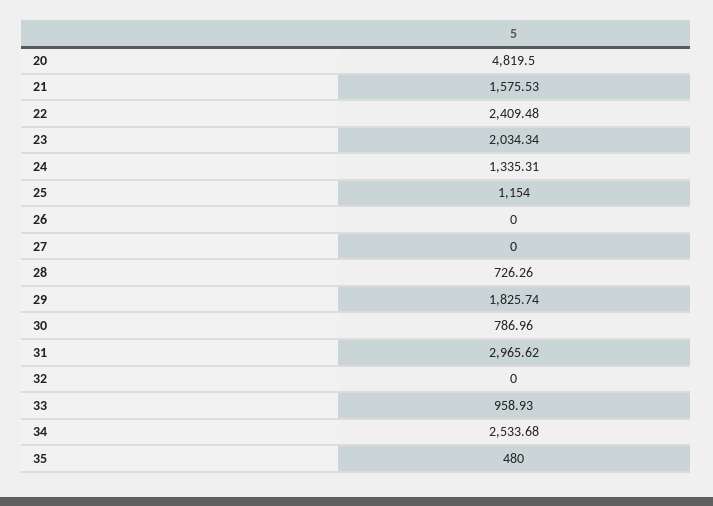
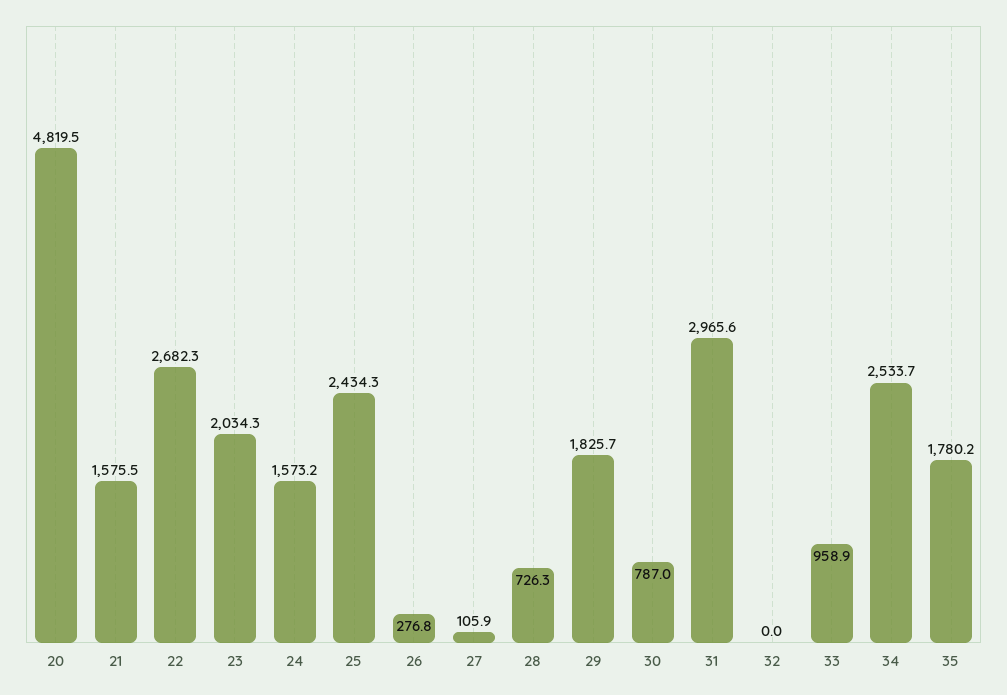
22: 2409.48 -> 2682.3
24: 1335.31 -> 1573.2
25: 1154 -> 2434.3
26: 0 -> 276.8
27: 0 -> 105.9
35: 480 -> 1780.2

